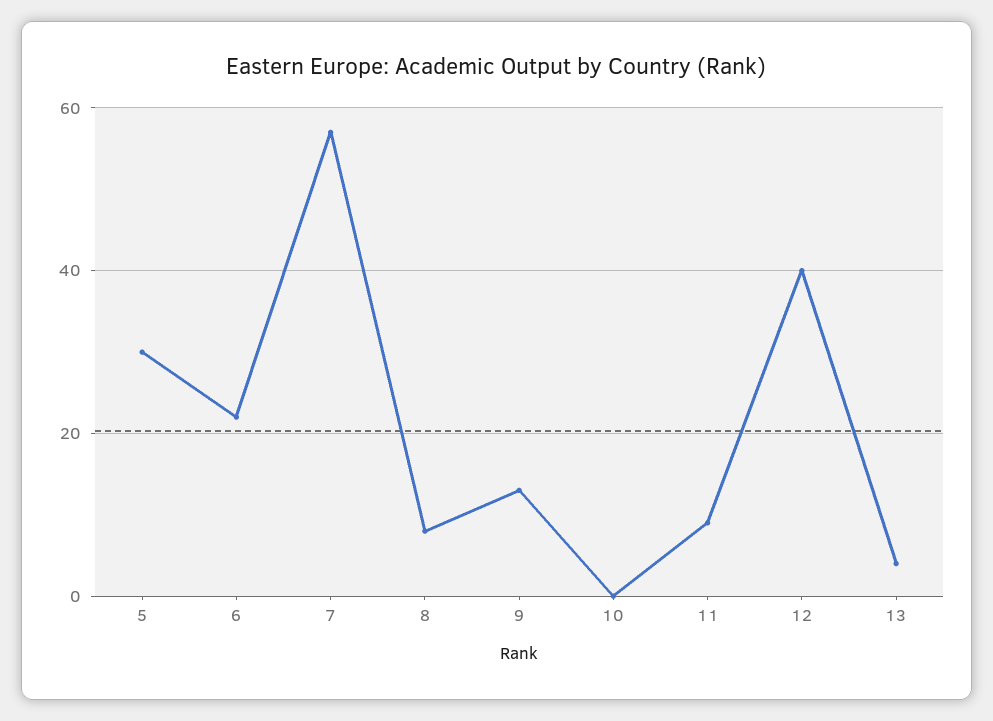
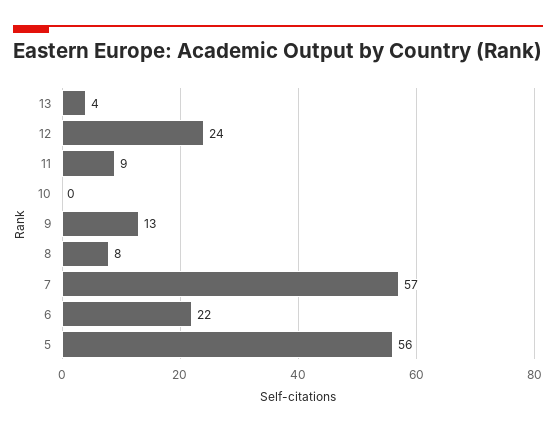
5: 30 -> 56
12: 40 -> 24

